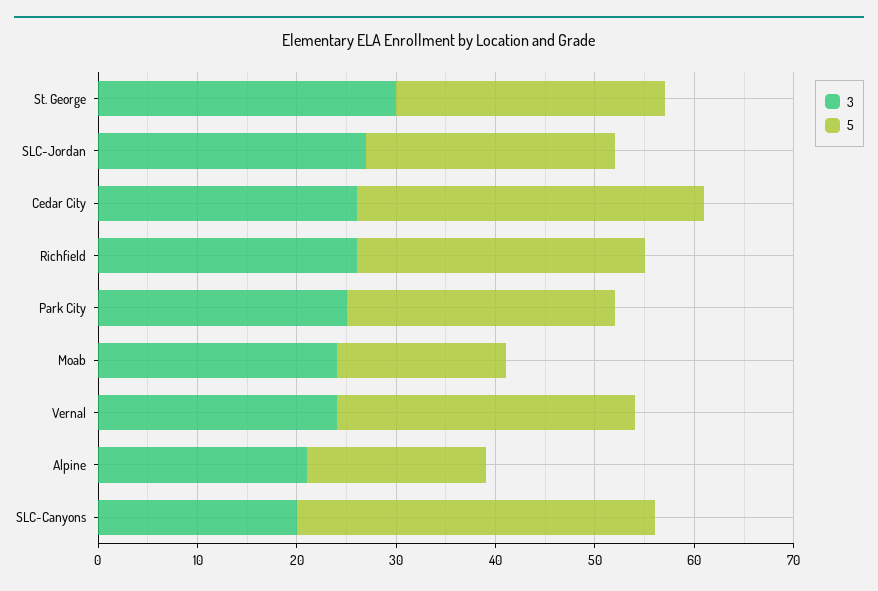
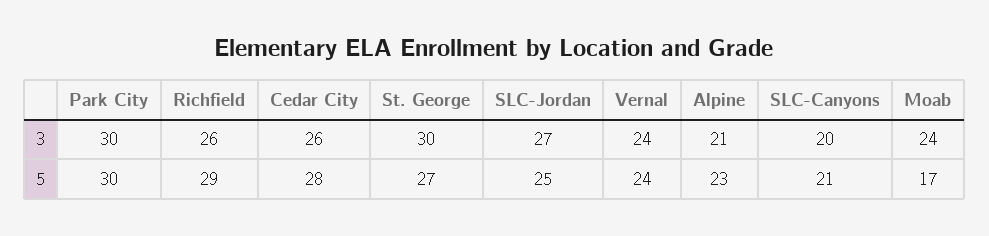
5, Cedar City: 35 -> 28
3, Park City: 25 -> 30
5, Park City: 27 -> 30
5, Vernal: 30 -> 24
5, Alpine: 18 -> 23
5, SLC-Canyons: 36 -> 21

